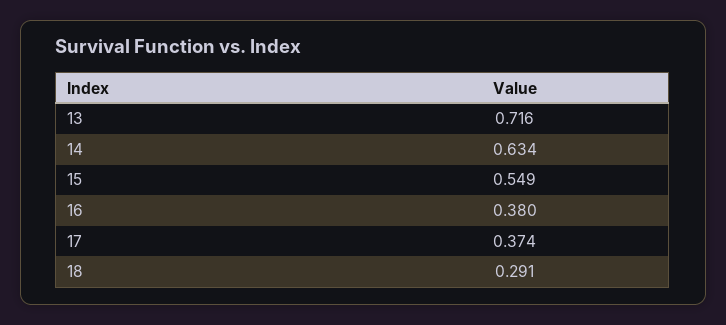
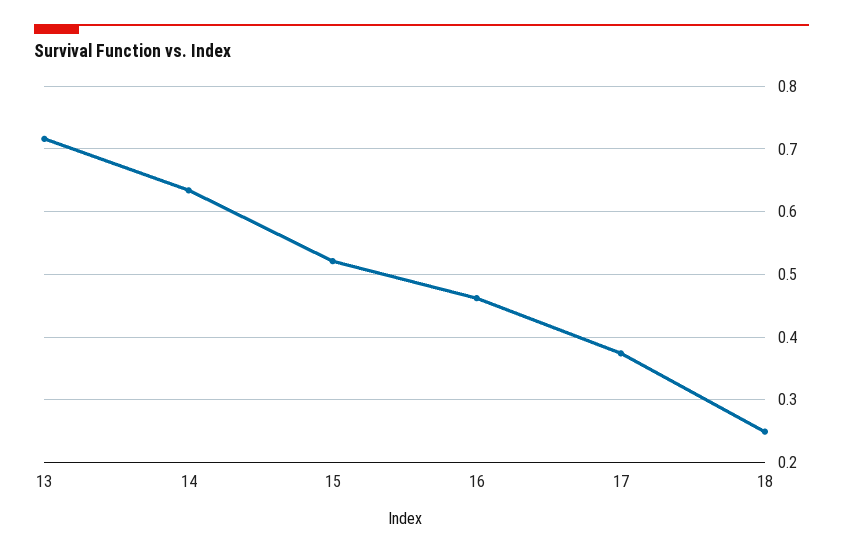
15: 0.549 -> 0.52
16: 0.38 -> 0.46
18: 0.291 -> 0.25

